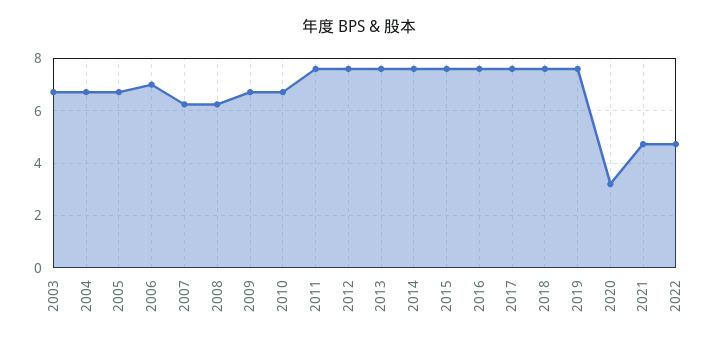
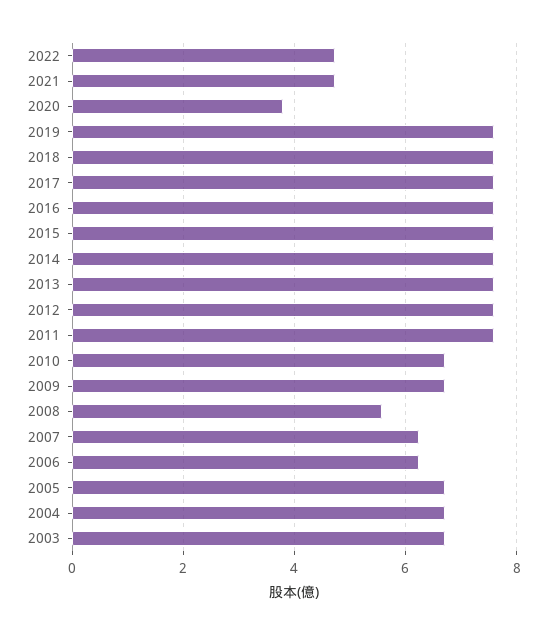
2006: 7 -> 6.2
2008: 6.25 -> 5.6
2020: 3.25 -> 3.8

